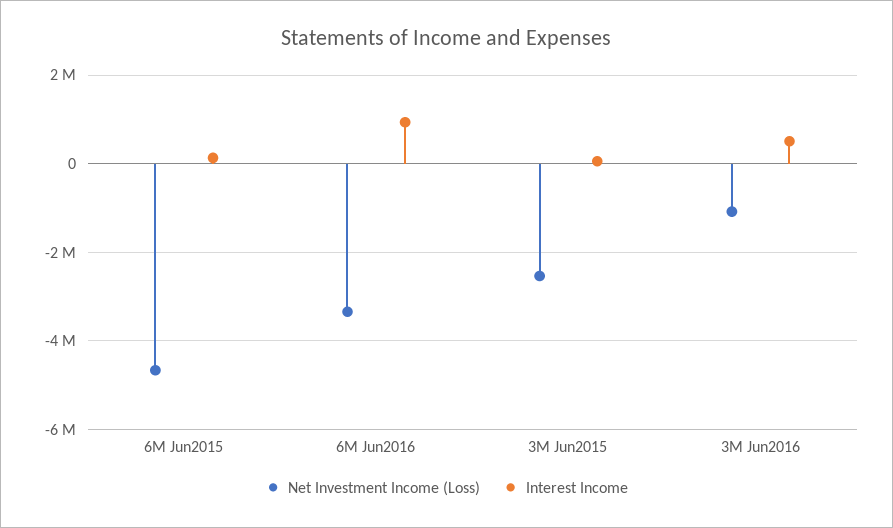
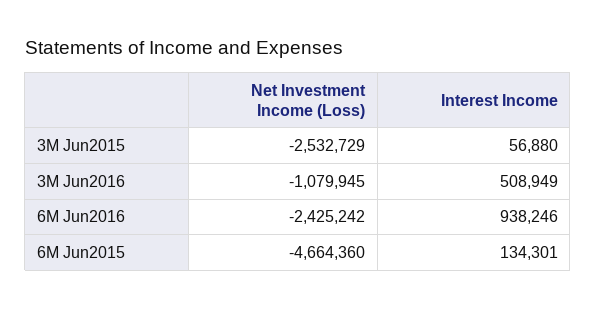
Net Investment Income (Loss), 6M Jun2016: -3400000 -> -2425242

